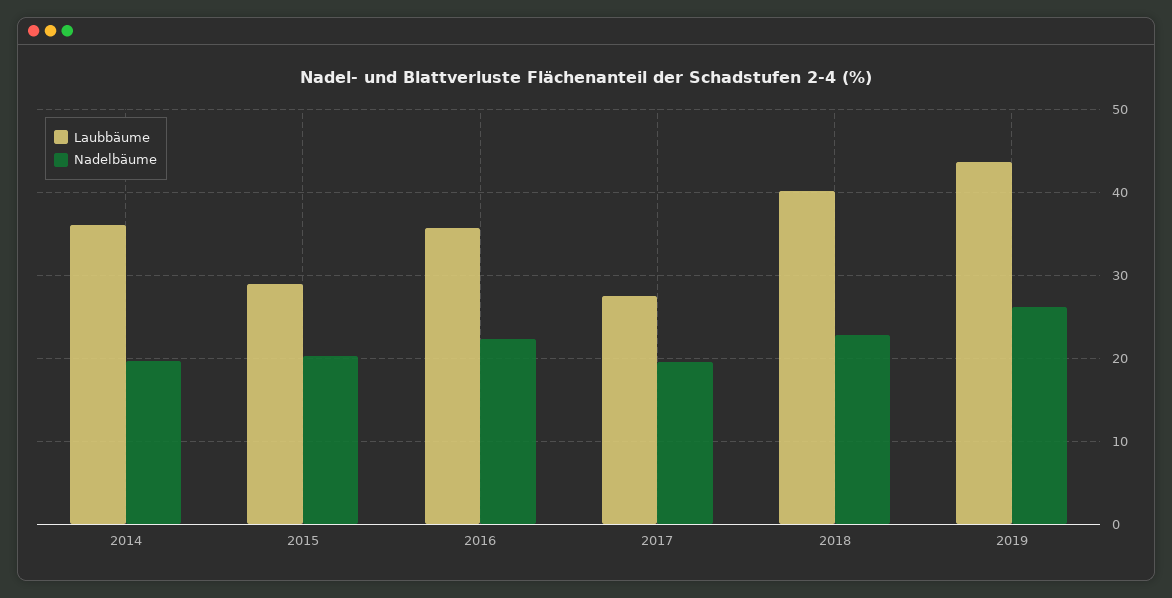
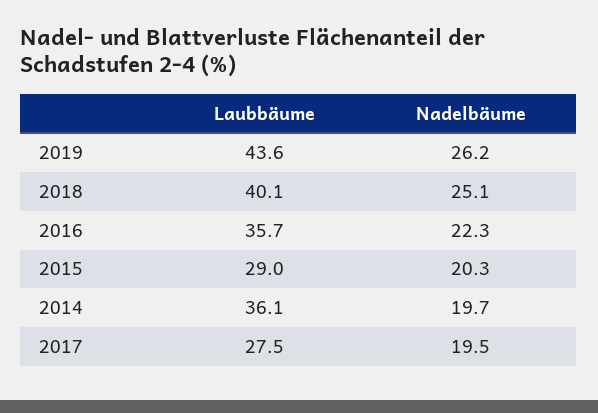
Nadelbäume, 2018: 23 -> 25.1

